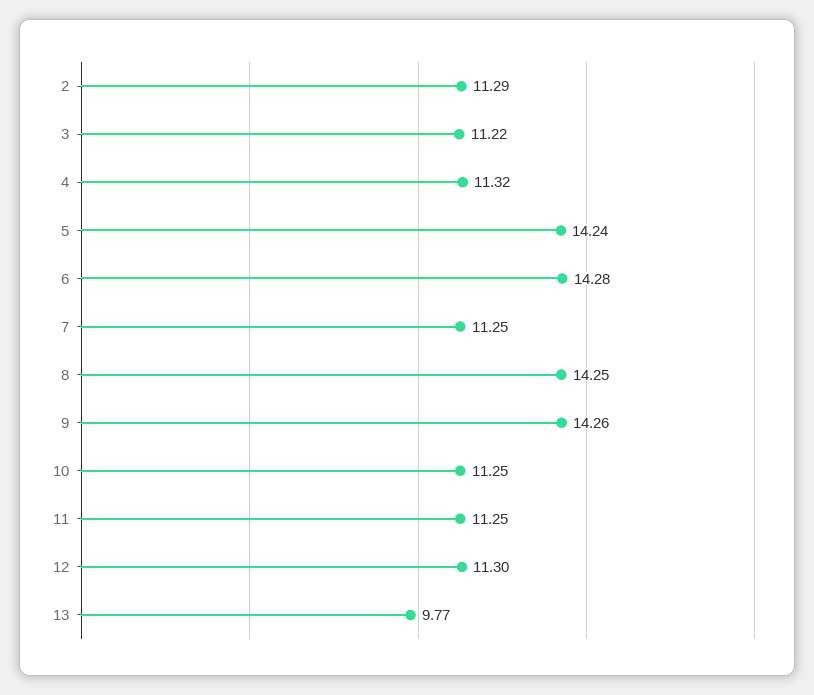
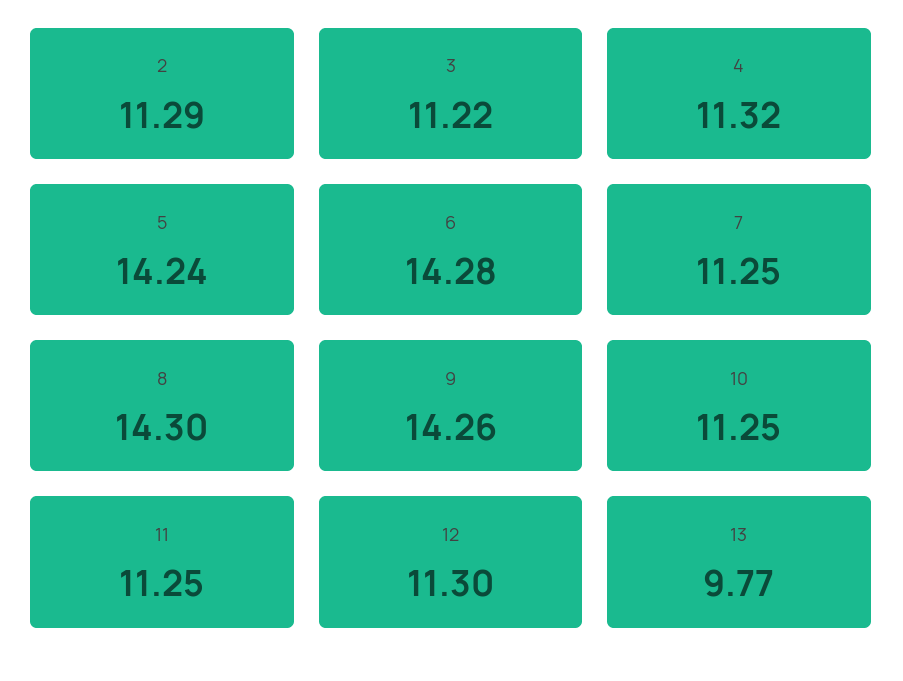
8: 14.25 -> 14.3

